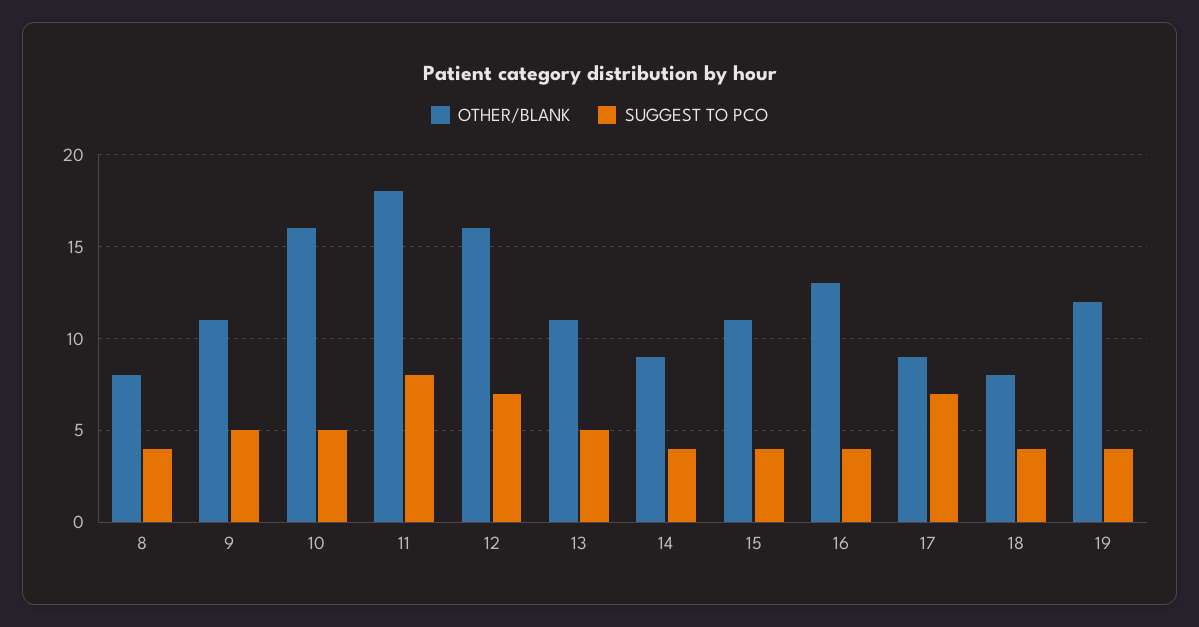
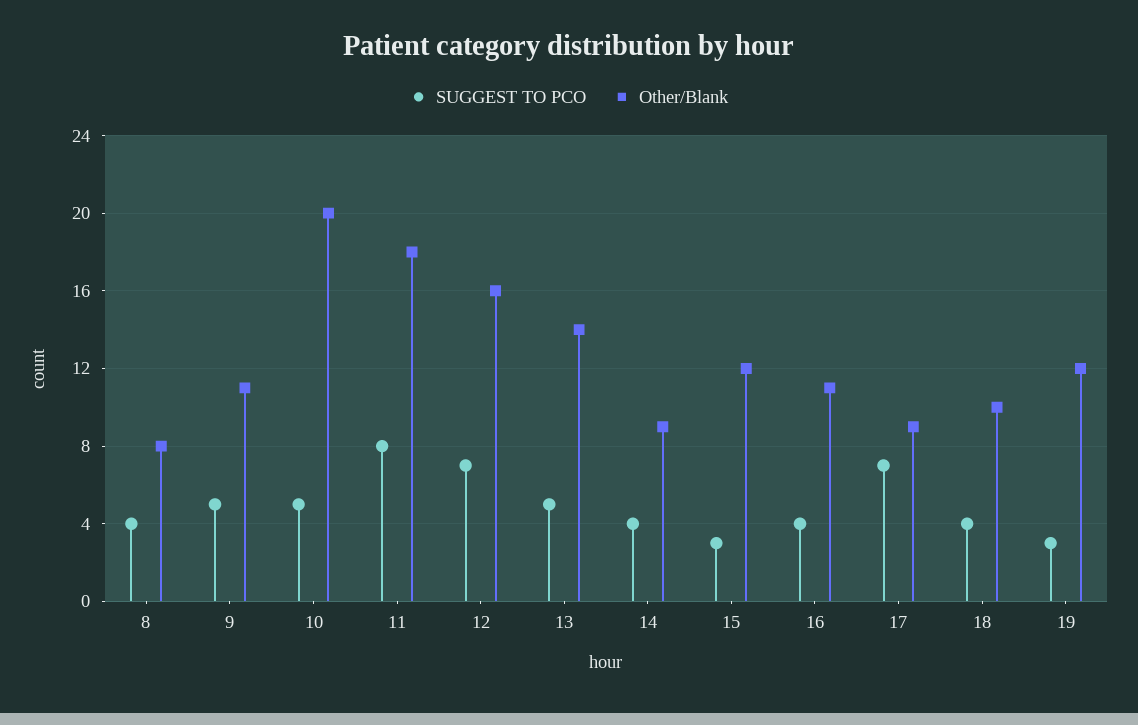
OTHER/BLANK, 10: 16 -> 20
OTHER/BLANK, 13: 11 -> 14
OTHER/BLANK, 15: 11 -> 12
SUGGEST TO PCO, 15: 4 -> 3
OTHER/BLANK, 16: 13 -> 11
OTHER/BLANK, 18: 8 -> 10
SUGGEST TO PCO, 19: 4 -> 3

